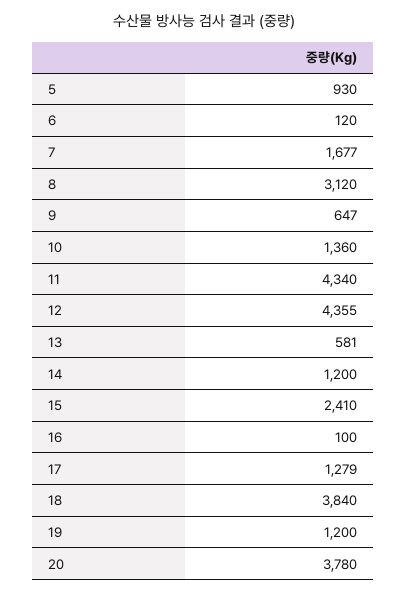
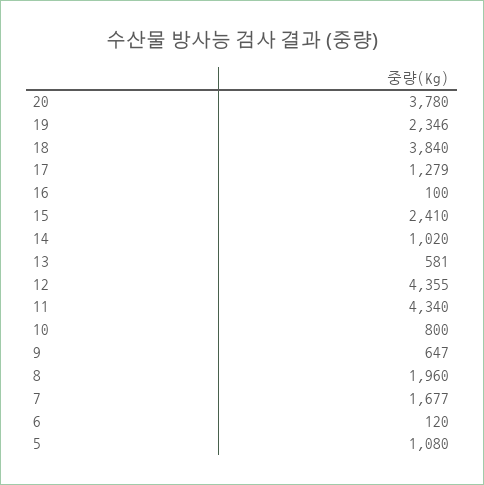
5: 930 -> 1080
8: 3120 -> 1960
10: 1360 -> 800
14: 1200 -> 1020
19: 1200 -> 2346

